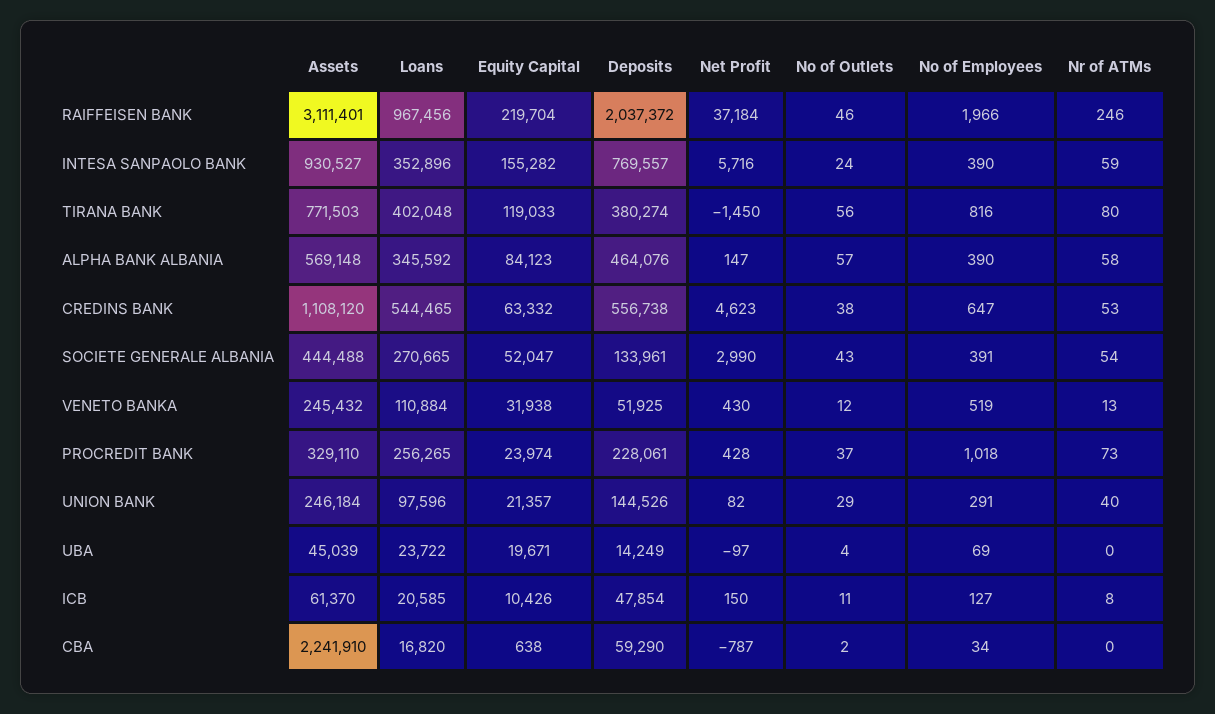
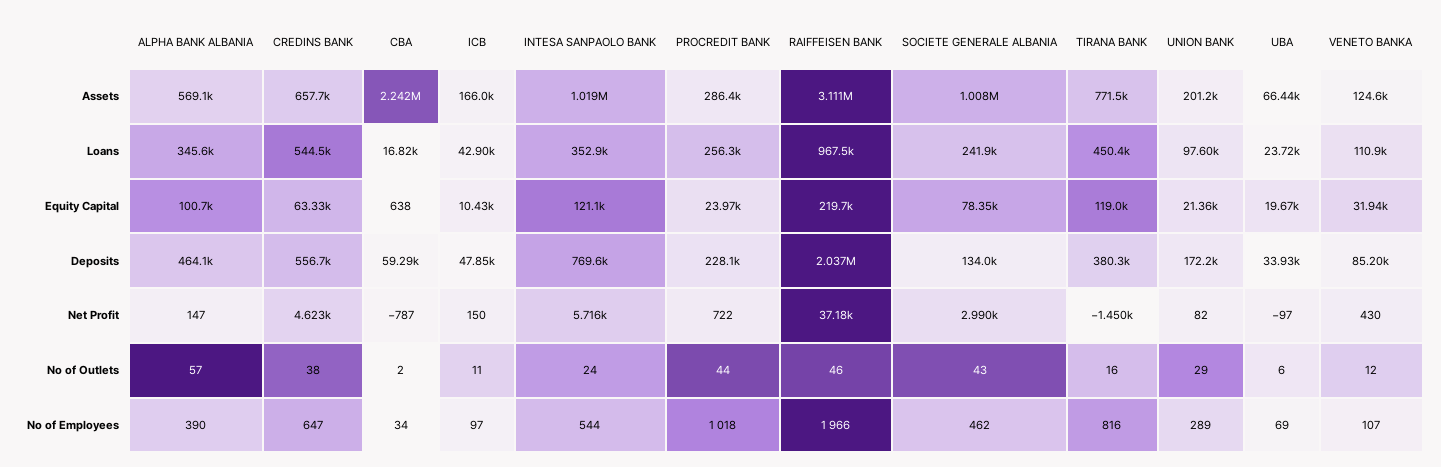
Nr of ATMs, RAIFFEISEN BANK: 246 -> none
Assets, INTESA SANPAOLO BANK: 930527 -> 1019000
Equity Capital, INTESA SANPAOLO BANK: 155282 -> 121100
No of Employees, INTESA SANPAOLO BANK: 390 -> 544
Nr of ATMs, INTESA SANPAOLO BANK: 59 -> none
Loans, TIRANA BANK: 402048 -> 450400
No of Outlets, TIRANA BANK: 56 -> 16
Nr of ATMs, TIRANA BANK: 80 -> none
Equity Capital, ALPHA BANK ALBANIA: 84123 -> 100700
Nr of ATMs, ALPHA BANK ALBANIA: 58 -> none
Assets, CREDINS BANK: 1108120 -> 657700
Nr of ATMs, CREDINS BANK: 53 -> none
Assets, SOCIETE GENERALE ALBANIA: 444488 -> 1008000
Loans, SOCIETE GENERALE ALBANIA: 270665 -> 241900
Equity Capital, SOCIETE GENERALE ALBANIA: 52047 -> 78350
No of Employees, SOCIETE GENERALE ALBANIA: 391 -> 462
Nr of ATMs, SOCIETE GENERALE ALBANIA: 54 -> none
Assets, VENETO BANKA: 245432 -> 124600
Deposits, VENETO BANKA: 51925 -> 85200
No of Employees, VENETO BANKA: 519 -> 107
Nr of ATMs, VENETO BANKA: 13 -> none
Assets, PROCREDIT BANK: 329110 -> 286400
Net Profit, PROCREDIT BANK: 428 -> 722
No of Outlets, PROCREDIT BANK: 37 -> 44
Nr of ATMs, PROCREDIT BANK: 73 -> none
Assets, UNION BANK: 246184 -> 201200
Deposits, UNION BANK: 144526 -> 172200
No of Employees, UNION BANK: 291 -> 289
Nr of ATMs, UNION BANK: 40 -> none
Assets, UBA: 45039 -> 66440
Deposits, UBA: 14249 -> 33930
No of Outlets, UBA: 4 -> 6
Nr of ATMs, UBA: 0 -> none
Assets, ICB: 61370 -> 166000
Loans, ICB: 20585 -> 42900
No of Employees, ICB: 127 -> 97
Nr of ATMs, ICB: 8 -> none
Nr of ATMs, CBA: 0 -> none

